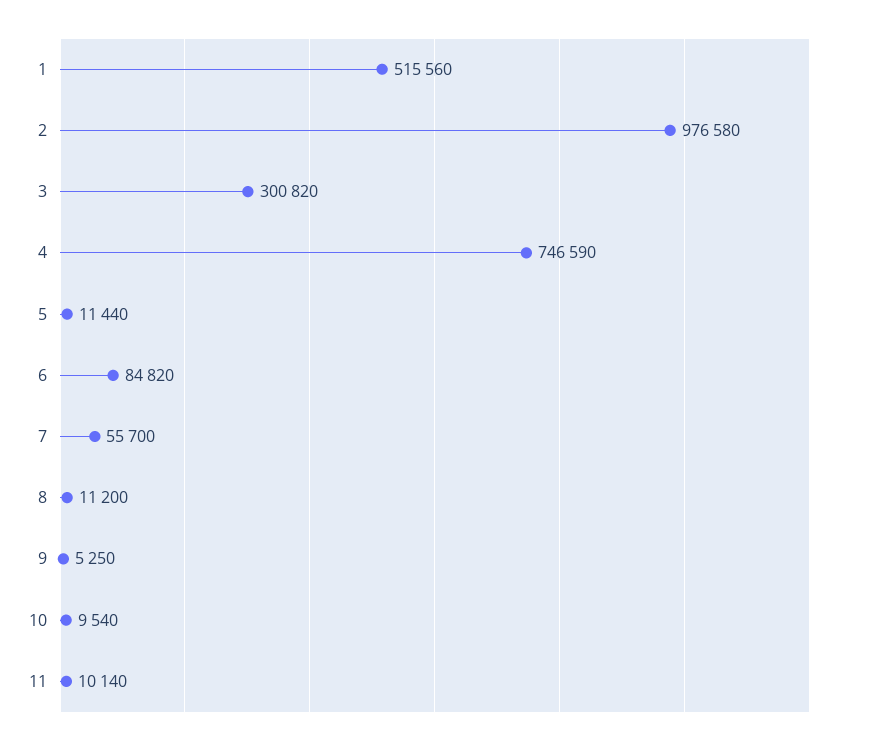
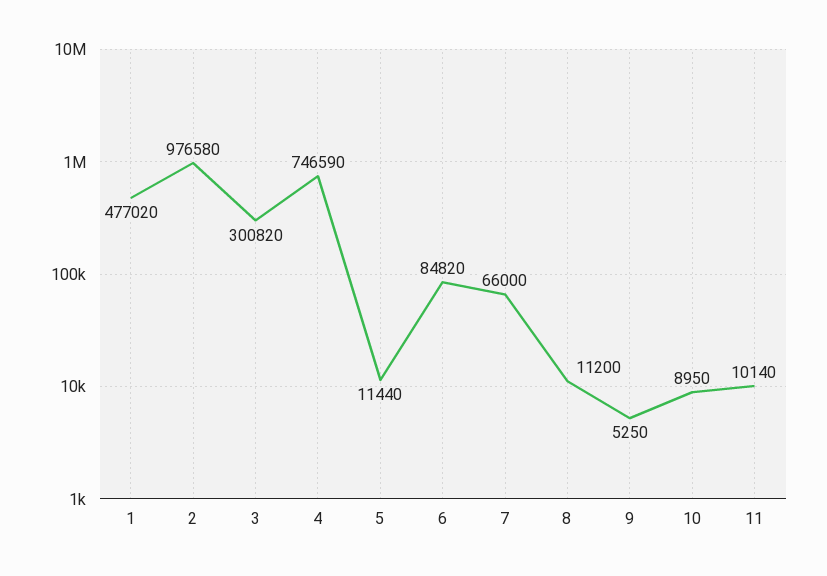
1: 515560 -> 477020
7: 55700 -> 66000
10: 9540 -> 8950

